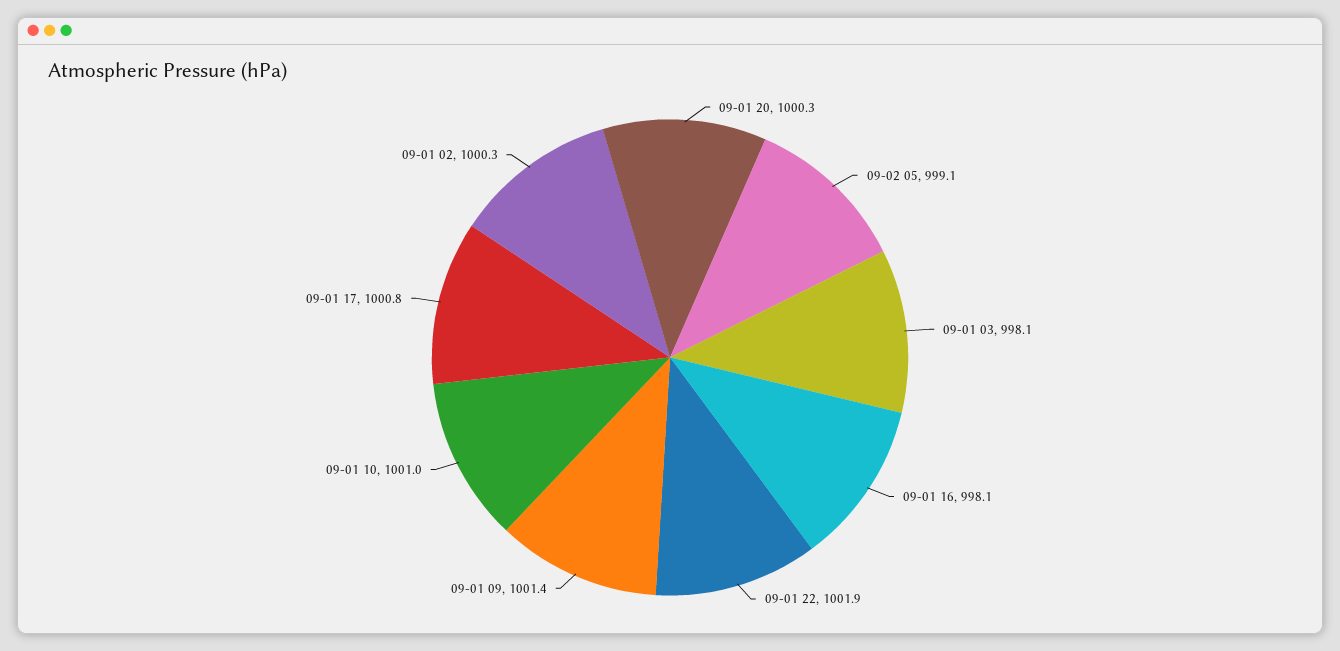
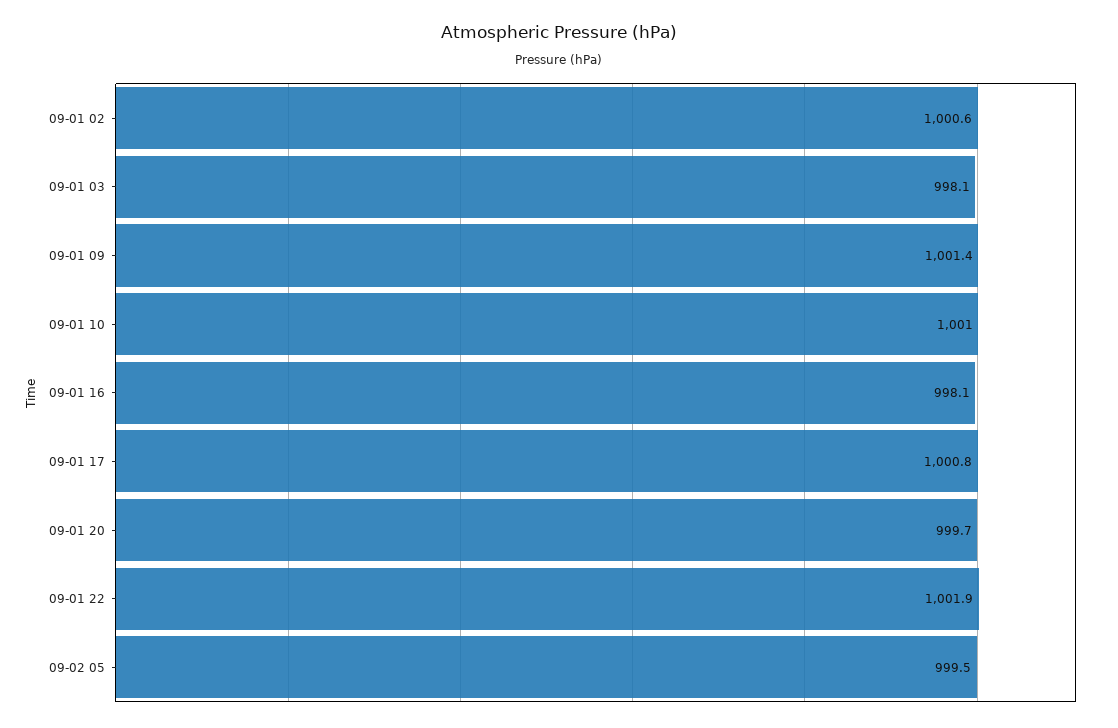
09-01 20: 1000.3 -> 999.7
09-02 05: 999.1 -> 999.5
09-01 02: 1000.3 -> 1000.6

